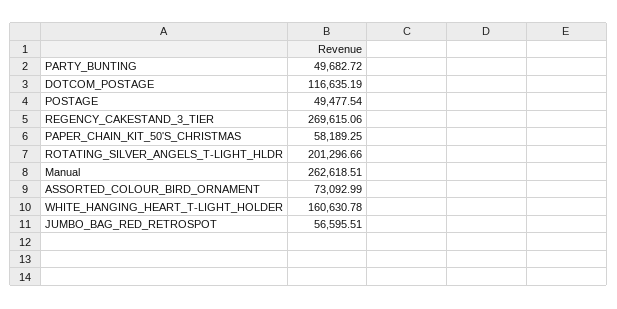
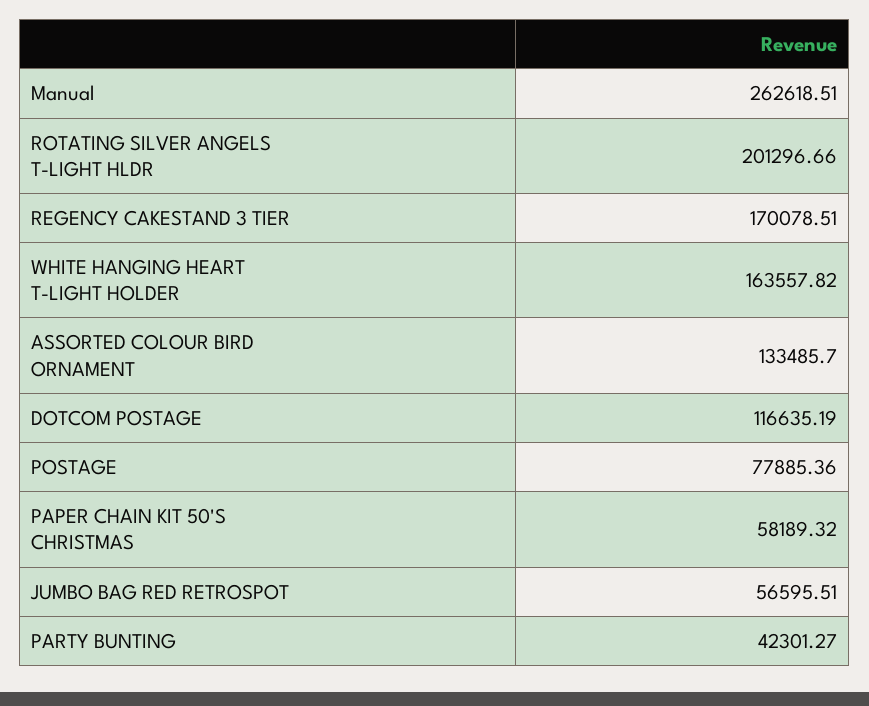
PARTY_BUNTING: 49682.72 -> 42301.27
POSTAGE: 49477.54 -> 77885.36
REGENCY_CAKESTAND_3_TIER: 269615.06 -> 170078.51
PAPER_CHAIN_KIT_50'S_CHRISTMAS: 58189.25 -> 58189.32
ASSORTED_COLOUR_BIRD_ORNAMENT: 73092.99 -> 133485.7
WHITE_HANGING_HEART_T-LIGHT_HOLDER: 160630.78 -> 163557.82

